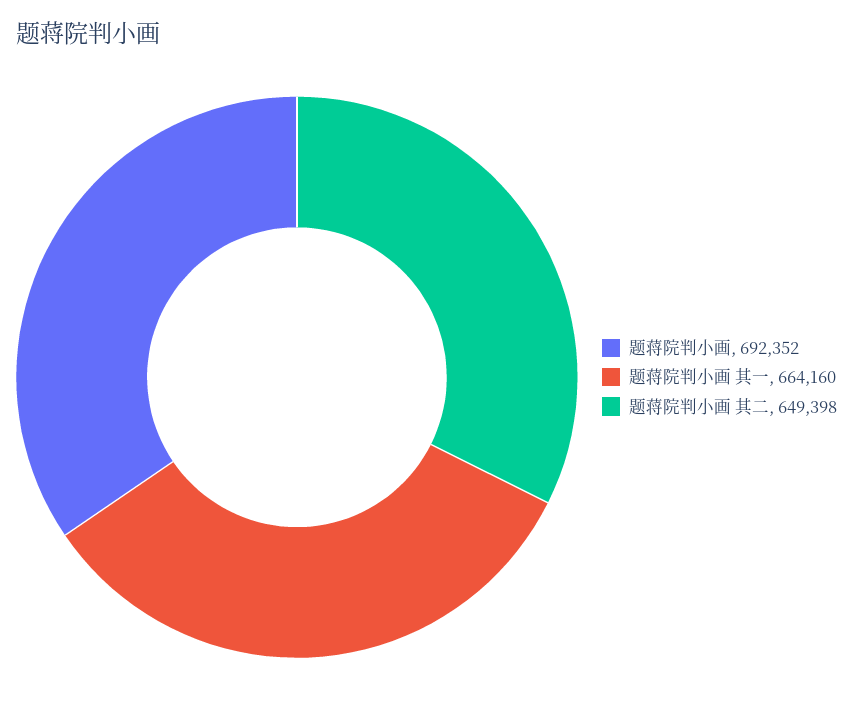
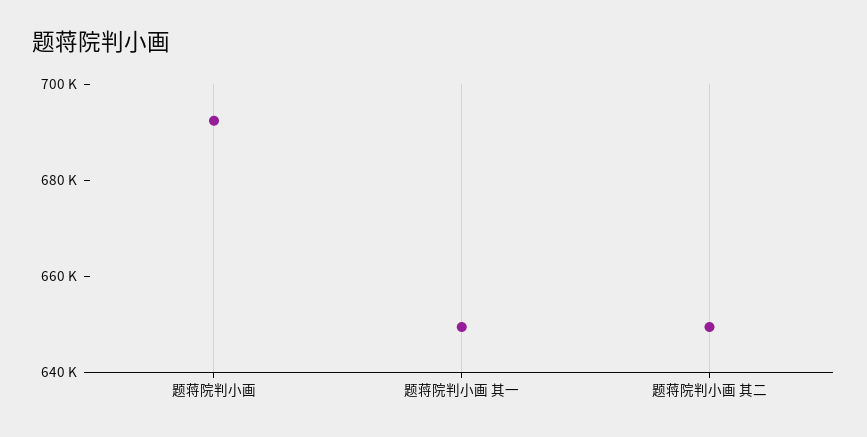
题蒋院判小画 其一: 664160 -> 650000

